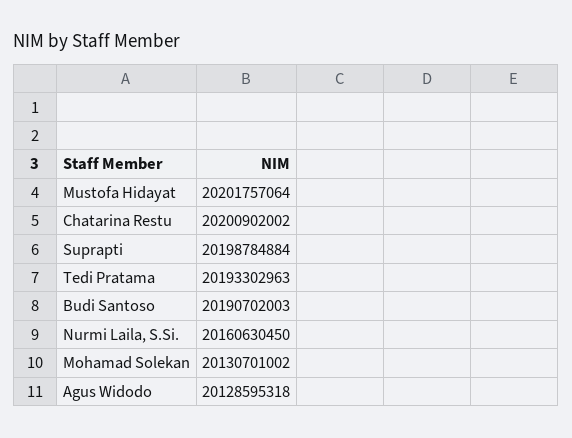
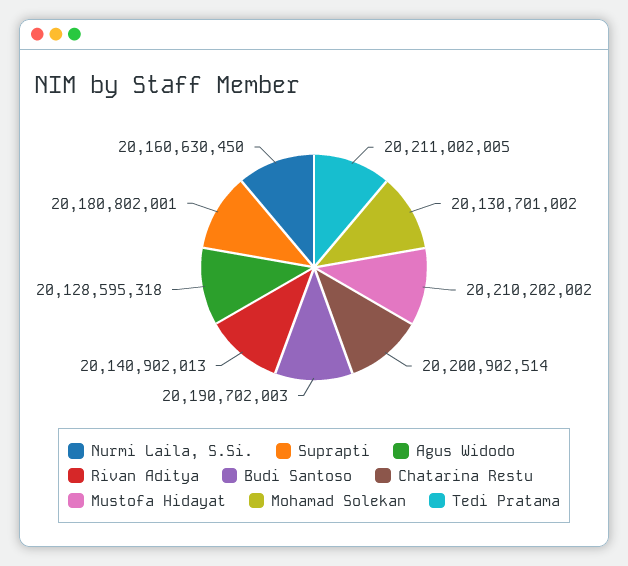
Mustofa Hidayat: 20201757064 -> 20210202002
Chatarina Restu: 20200902002 -> 20200902514
Suprapti: 20198784884 -> 20180802001
Tedi Pratama: 20193302963 -> 20211002005
Rivan Aditya: none -> 20140902013

